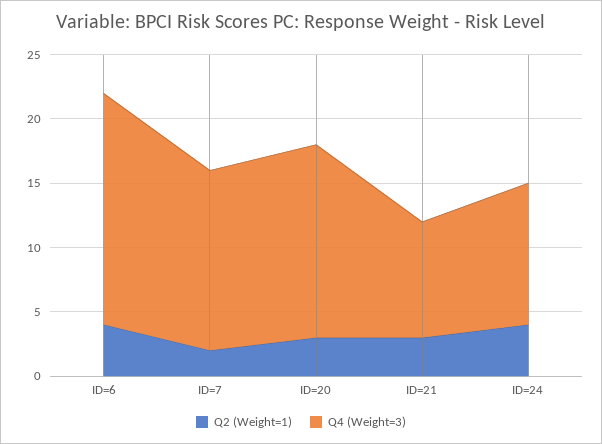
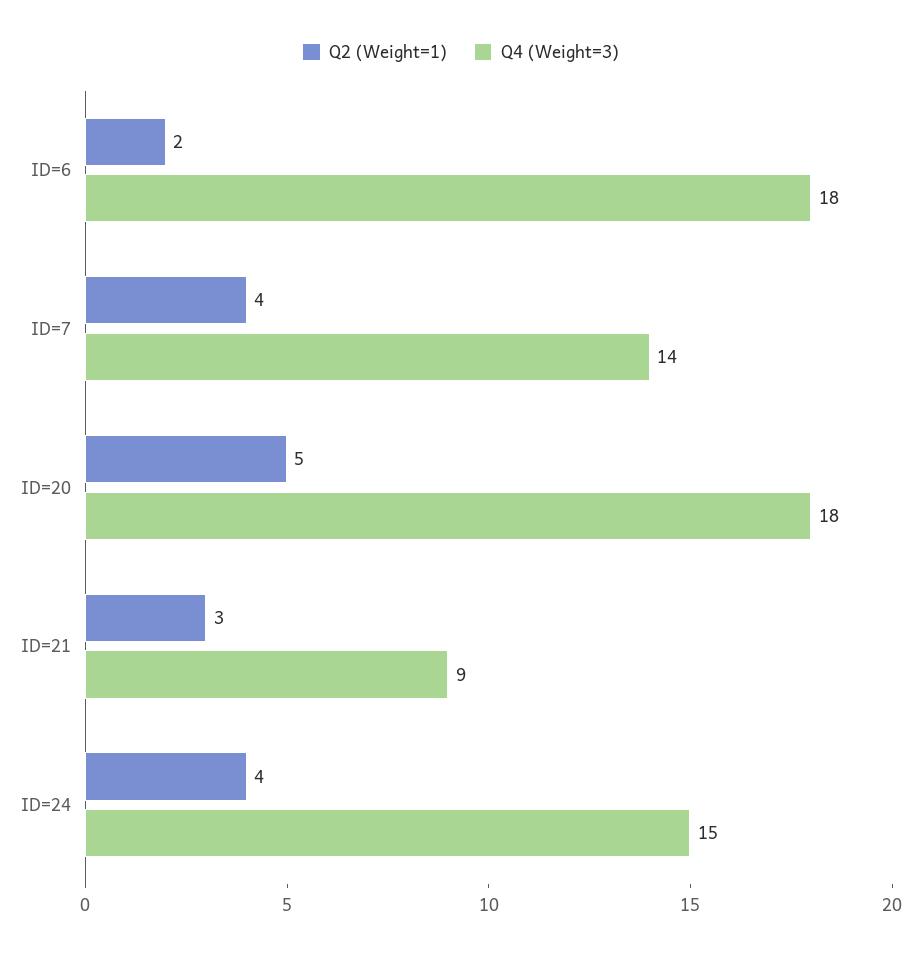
Q2 (Weight=1), ID=6: 4 -> 2
Q2 (Weight=1), ID=7: 2 -> 4
Q2 (Weight=1), ID=20: 3 -> 5
Q4 (Weight=3), ID=20: 15 -> 18
Q4 (Weight=3), ID=24: 11 -> 15

